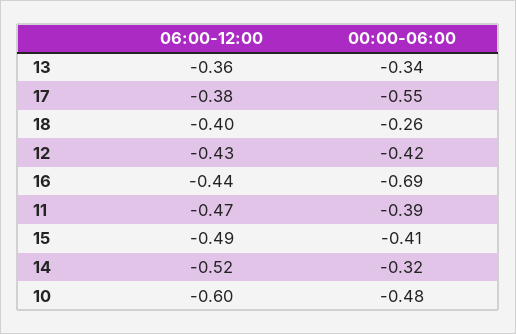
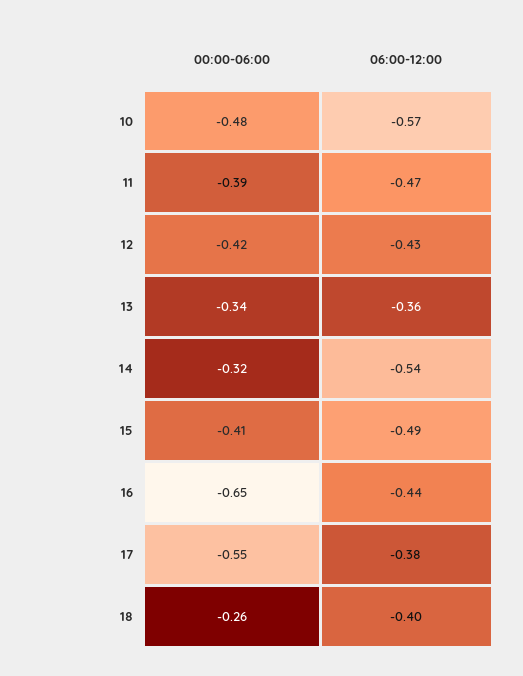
00:00-06:00, 16: -0.69 -> -0.65
06:00-12:00, 14: -0.52 -> -0.54
06:00-12:00, 10: -0.6 -> -0.57

